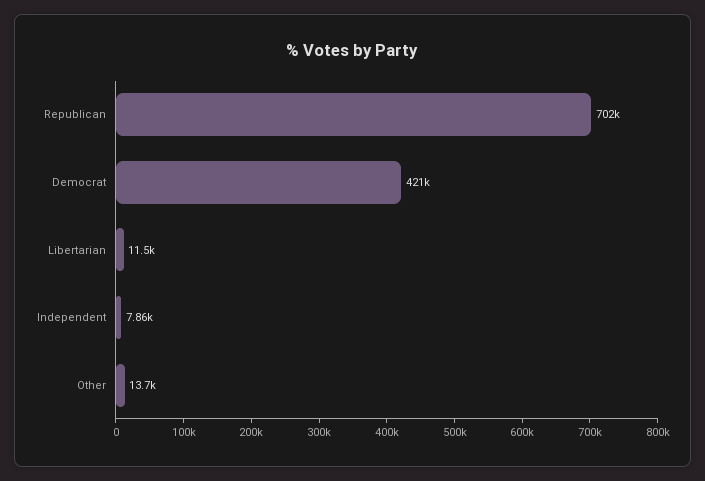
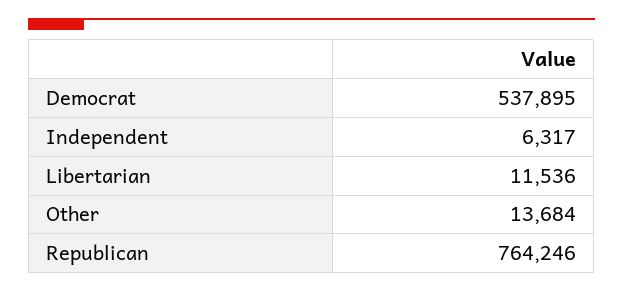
Republican: 702000 -> 764246
Democrat: 421000 -> 537895
Independent: 7860 -> 6317

